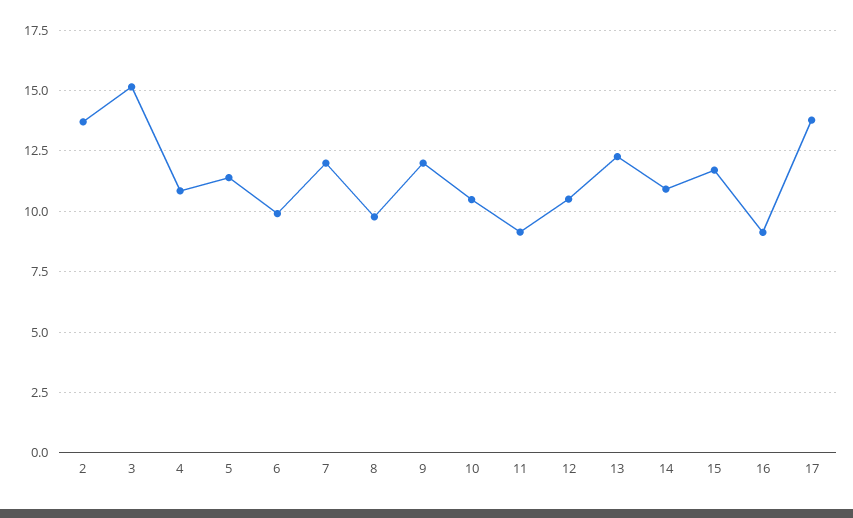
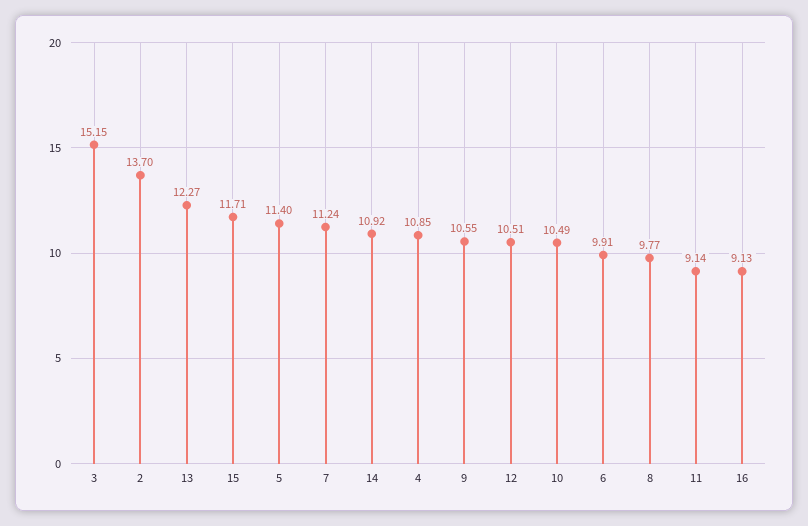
7: 12 -> 11.24
9: 12 -> 10.55
17: 13.75 -> none

